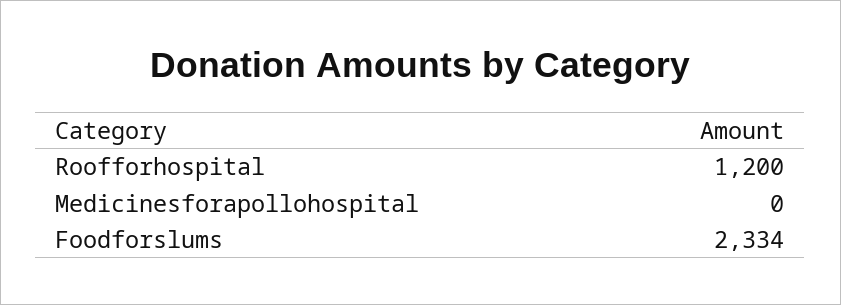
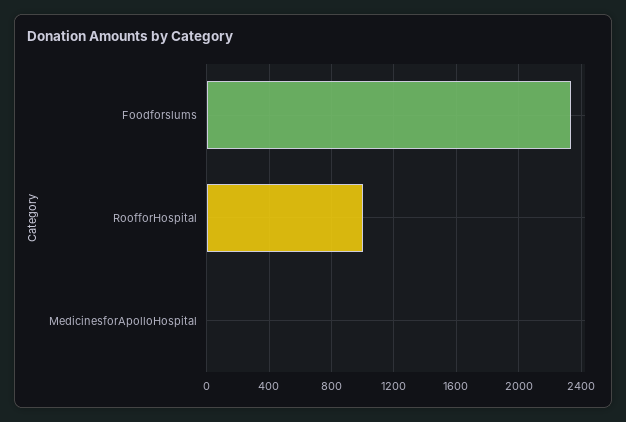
Roofforhospital: 1200 -> 1000

